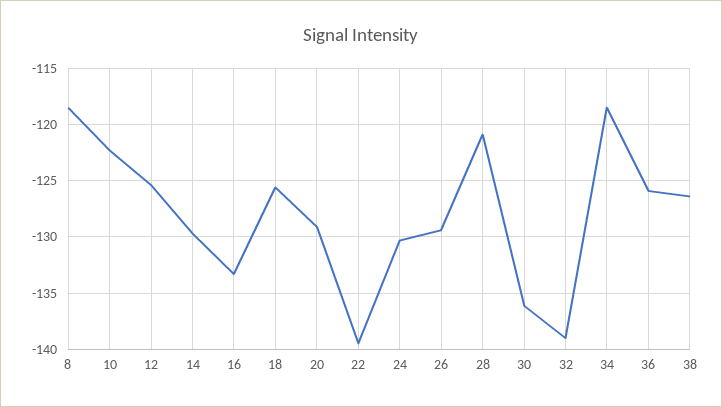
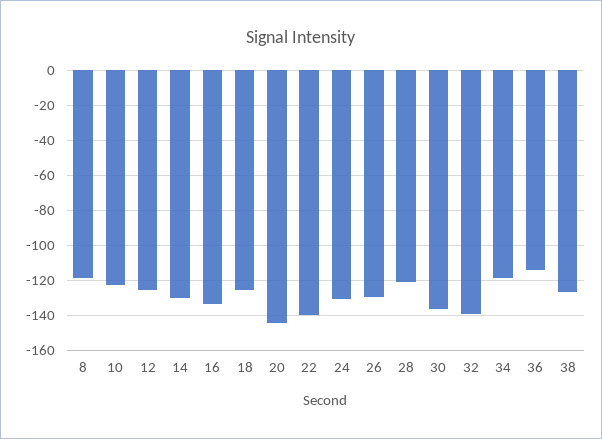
20: -129 -> -145
36: -126 -> -115

